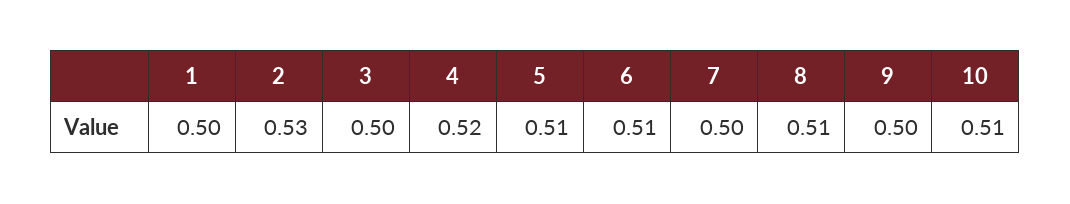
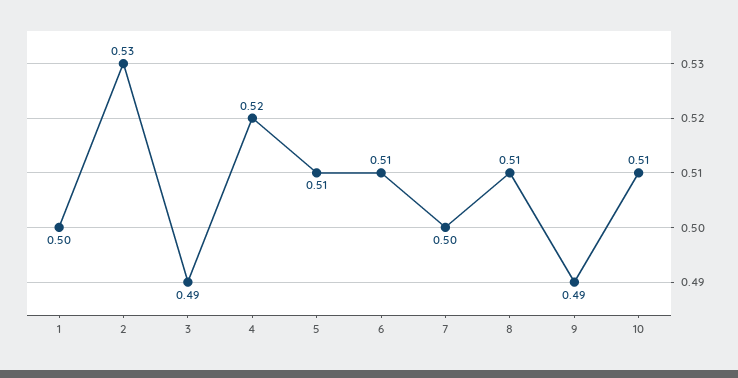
3: 0.5 -> 0.49
9: 0.5 -> 0.49

